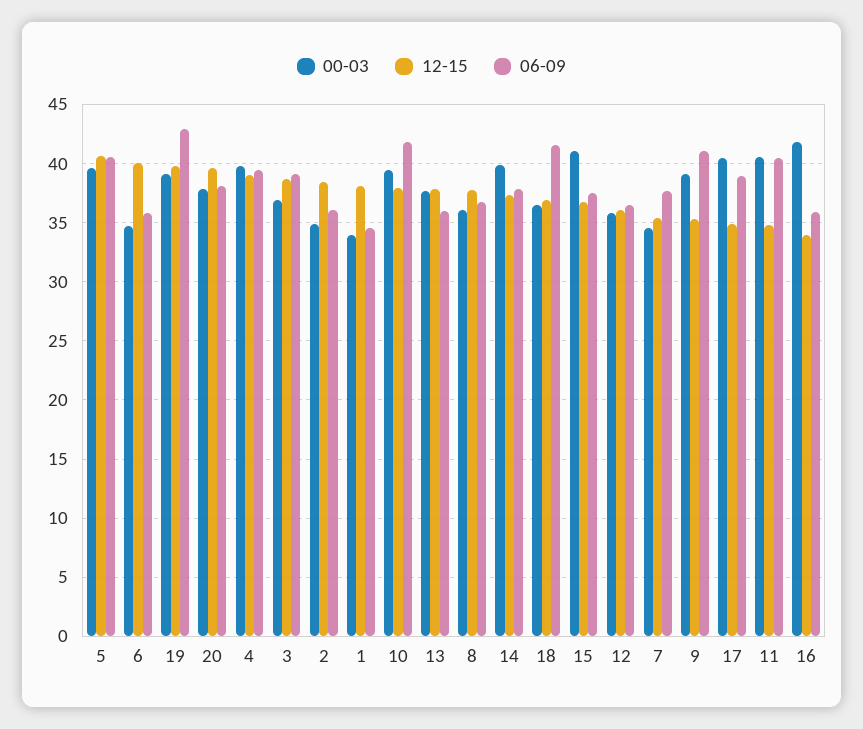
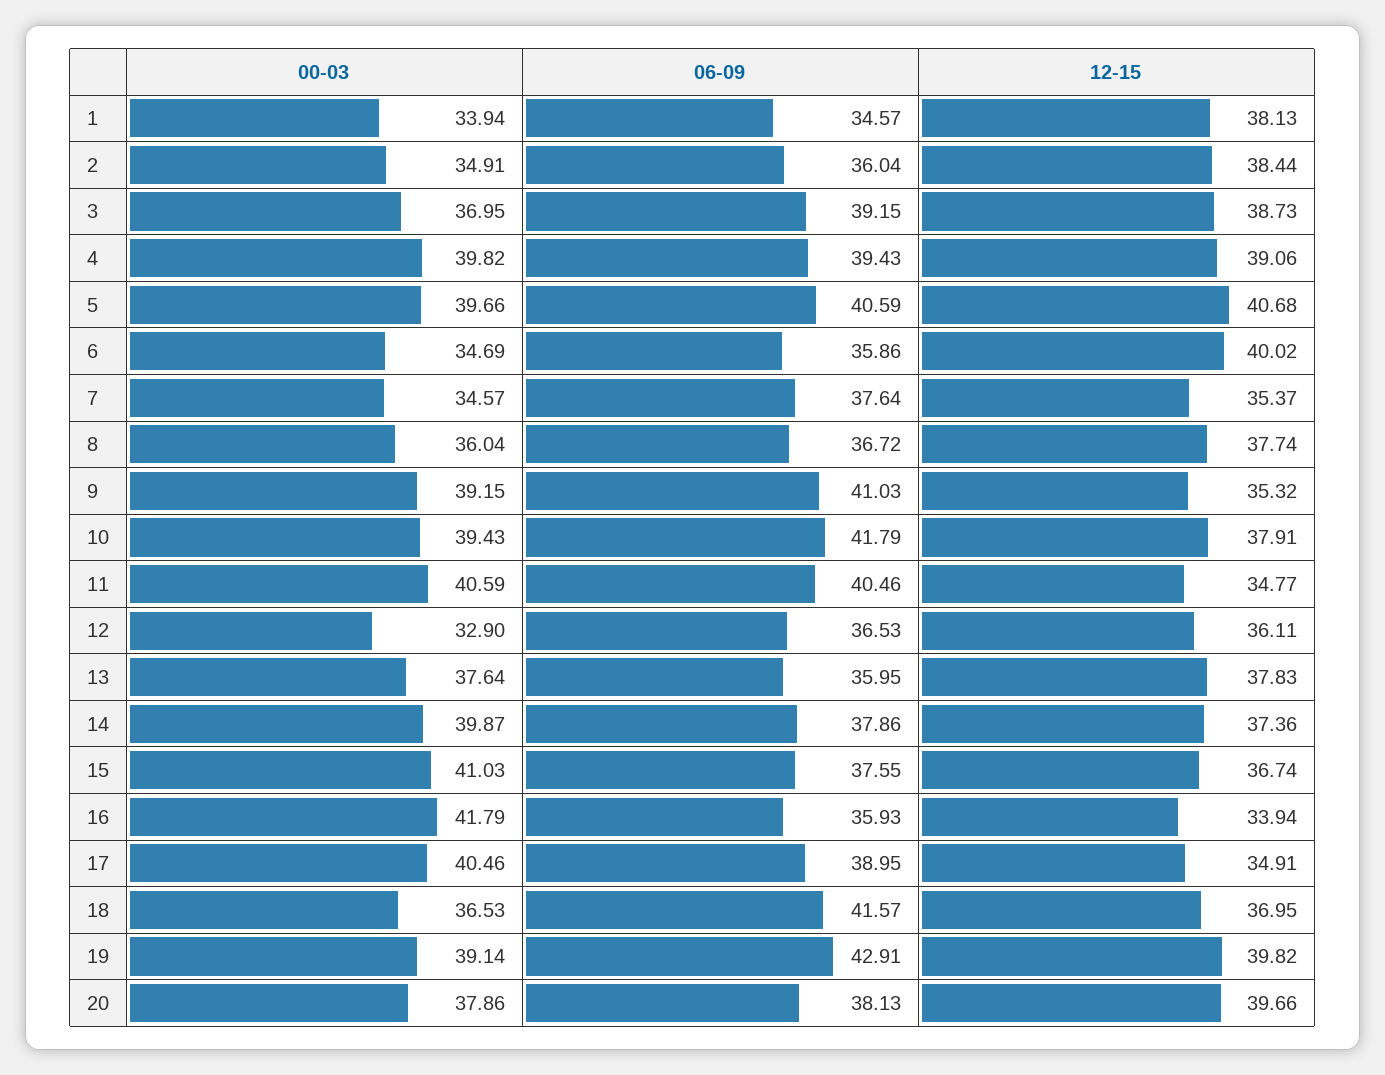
00-03, 12: 36 -> 32.9

